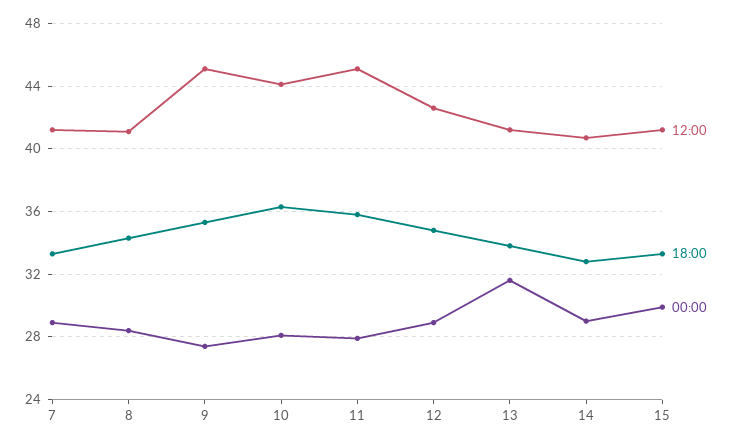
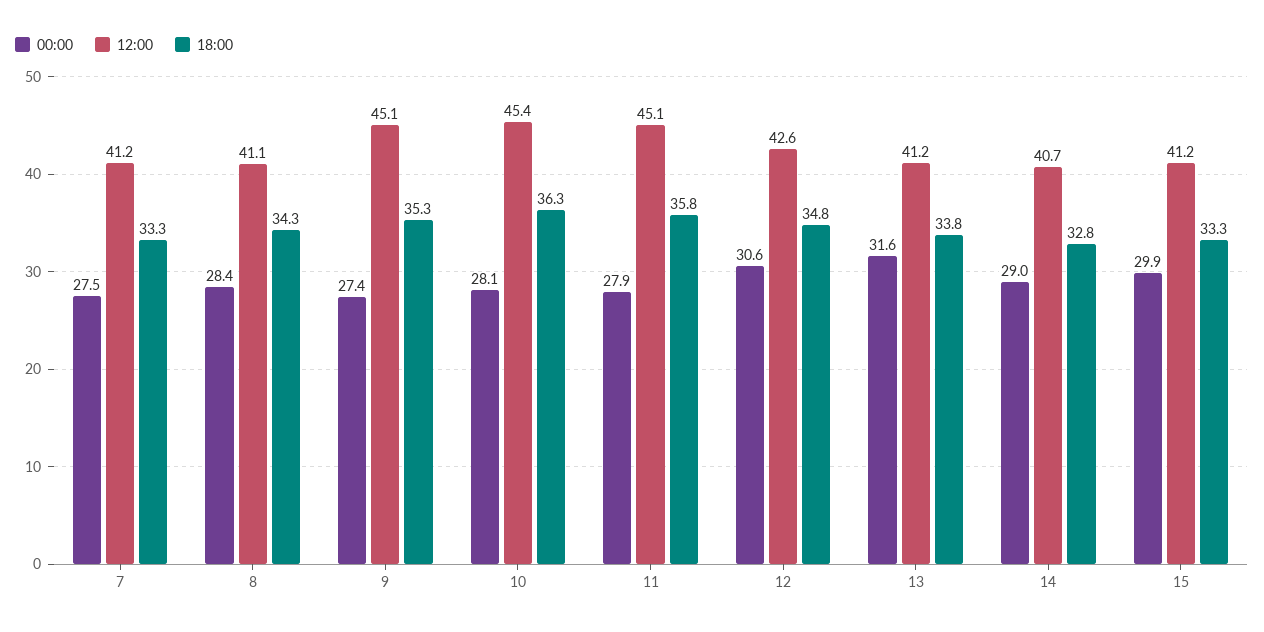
00:00, 7: 29 -> 27.5
12:00, 10: 44 -> 45.4
00:00, 12: 29 -> 30.6

